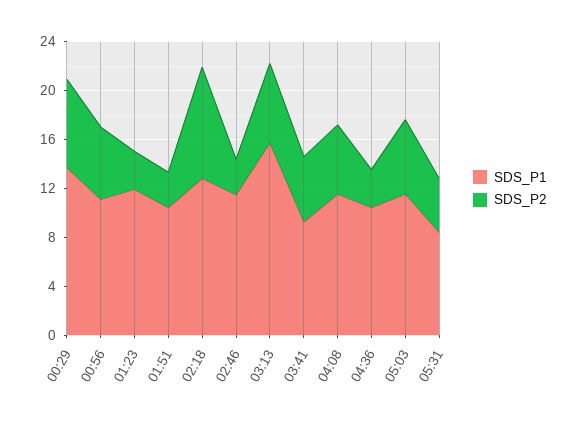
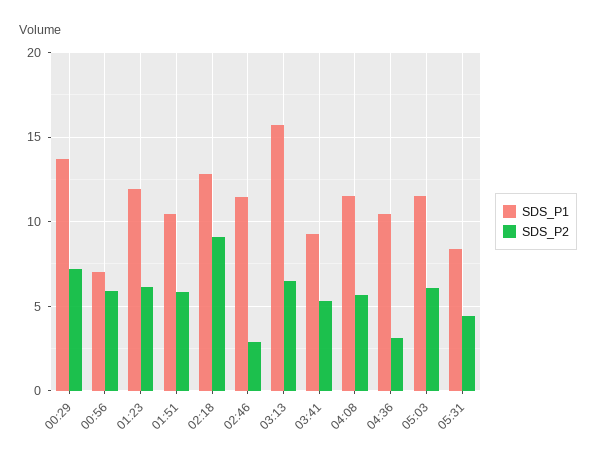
SDS_P1, 00:56: 11 -> 7
SDS_P2, 01:23: 3 -> 6
SDS_P2, 01:51: 3 -> 6

